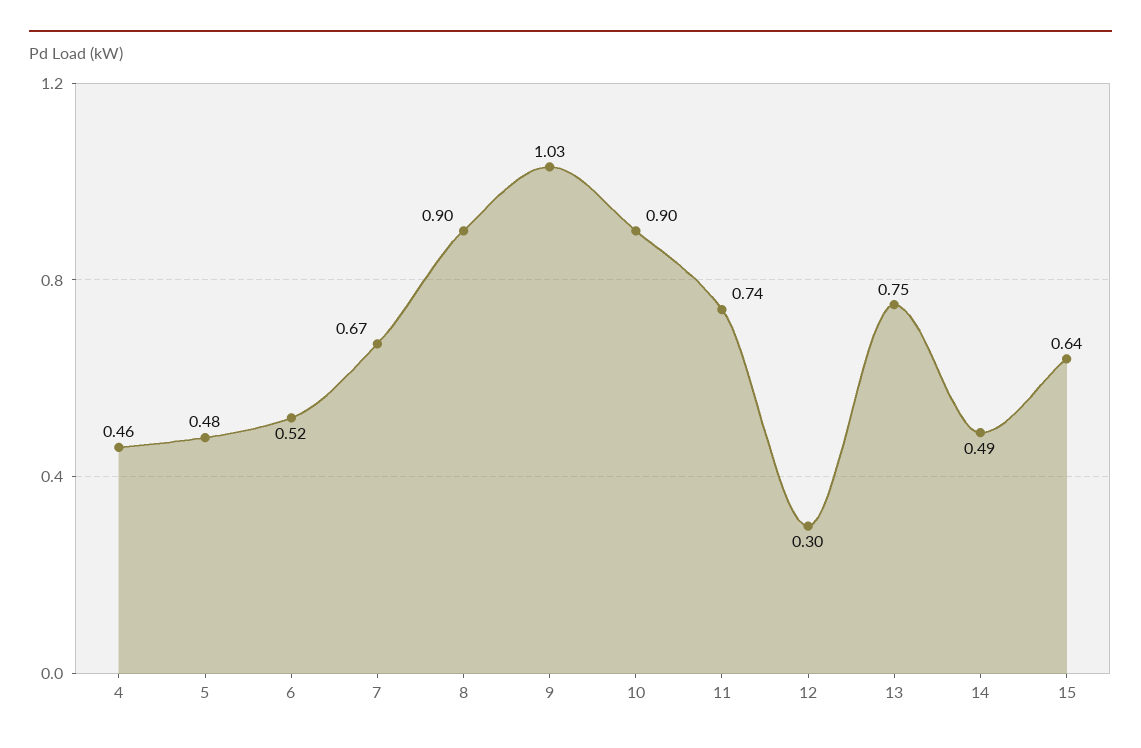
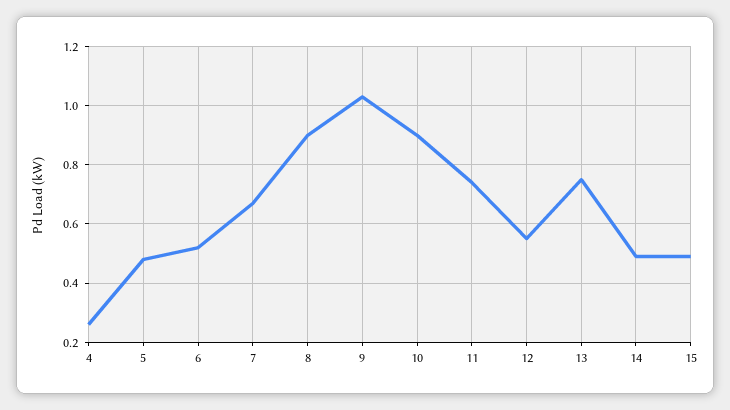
4: 0.46 -> 0.25
12: 0.3 -> 0.55
15: 0.64 -> 0.5

